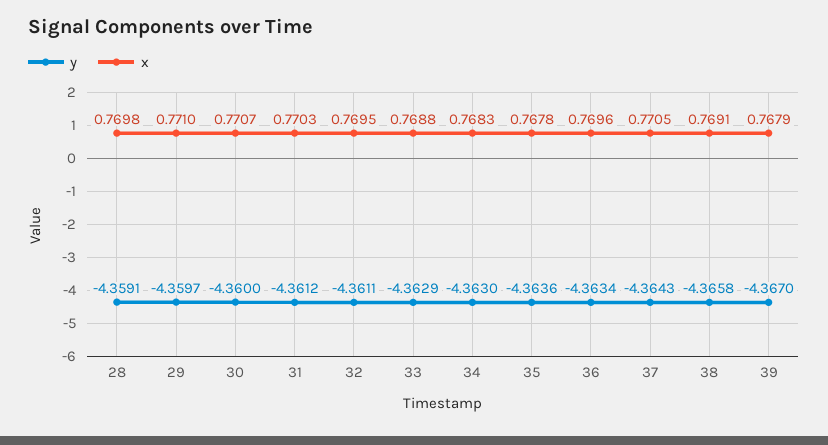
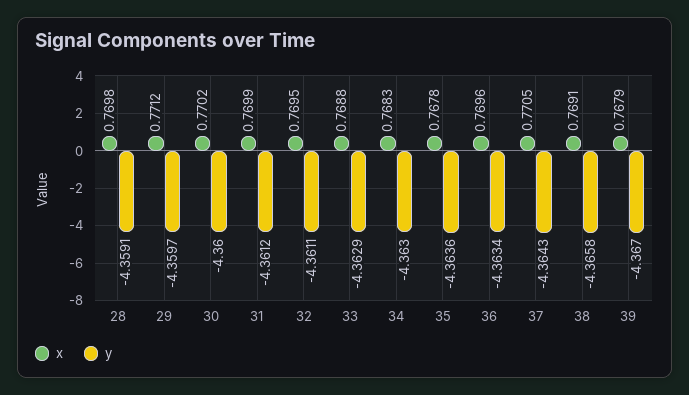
x, 29: 0.771 -> 0.7712
x, 30: 0.7707 -> 0.7702
x, 31: 0.7703 -> 0.7699

